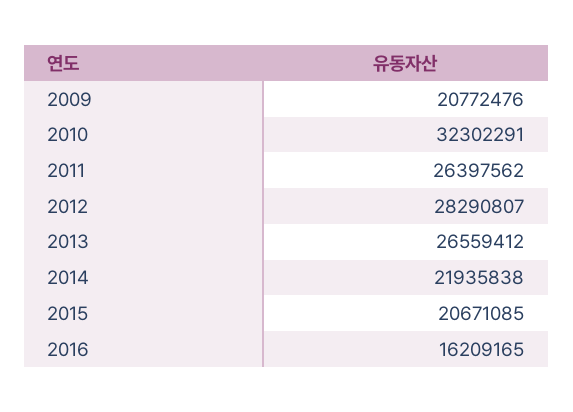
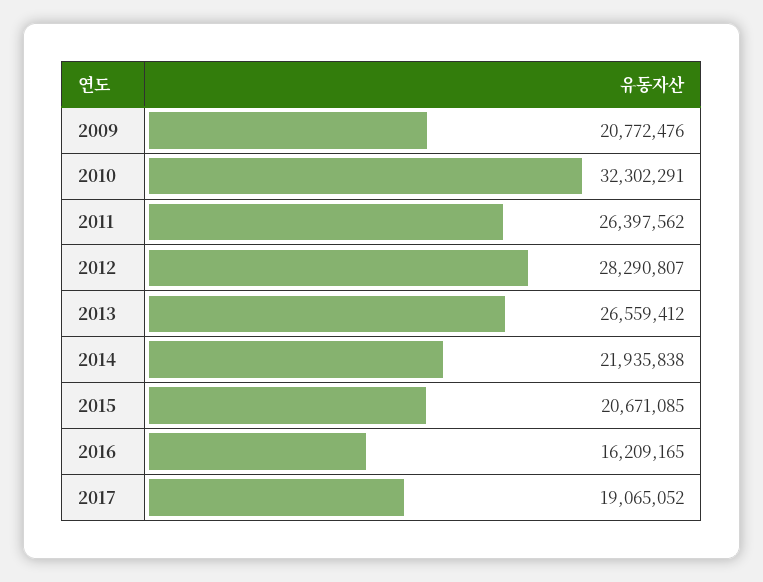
2017: none -> 19065052

